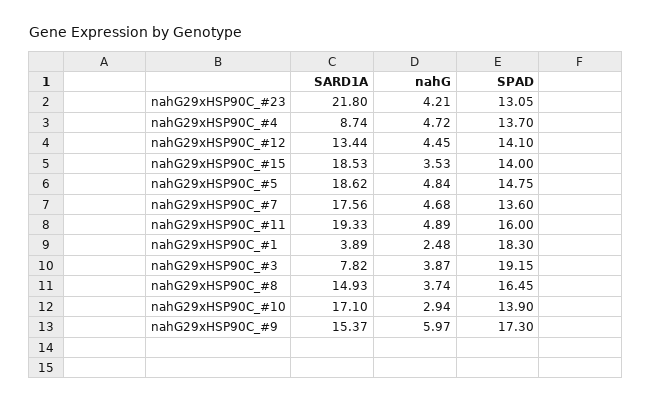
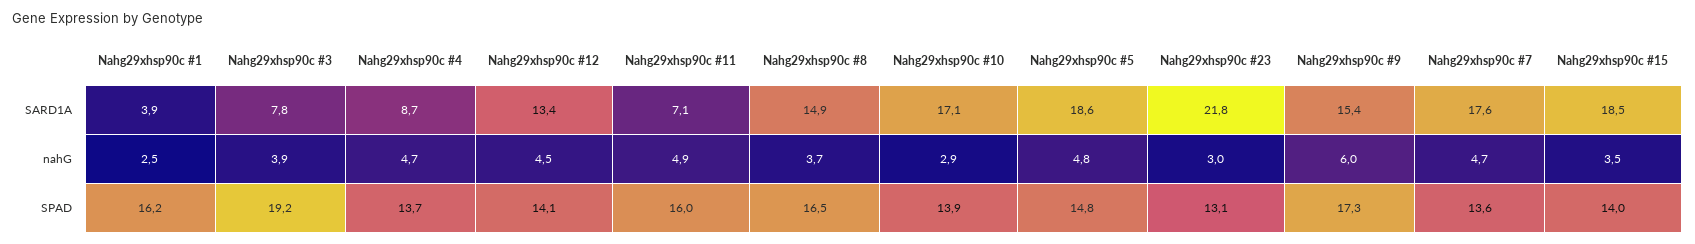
nahG, nahG29xHSP90C_#23: 4.21 -> 3
SARD1A, nahG29xHSP90C_#11: 19.33 -> 7.1
SPAD, nahG29xHSP90C_#1: 18.3 -> 16.2

